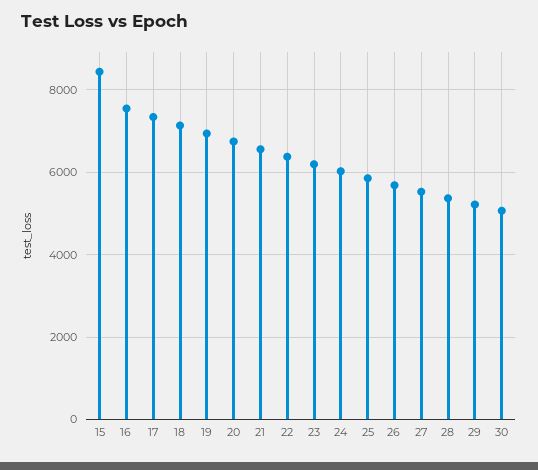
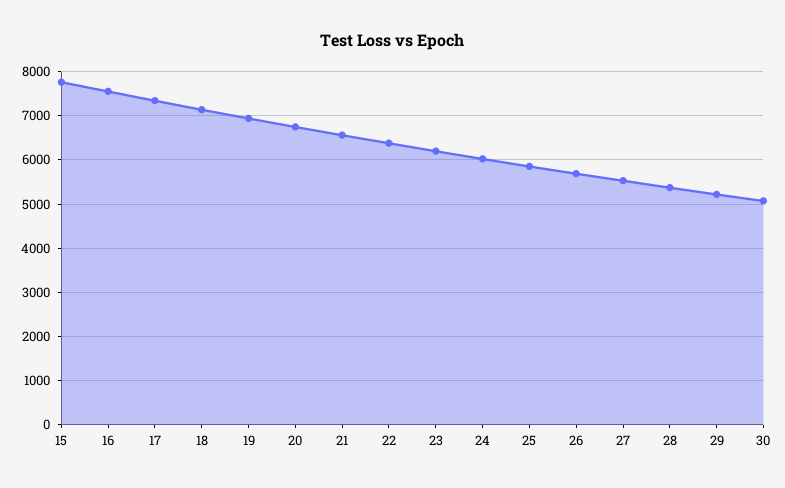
15: 8400 -> 7800

